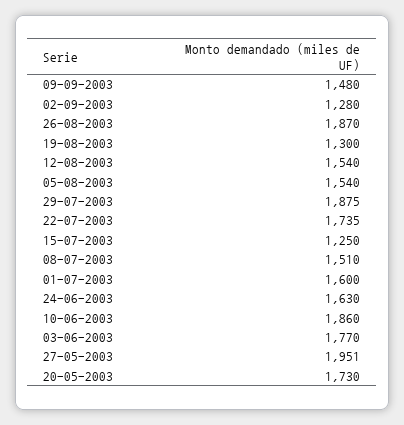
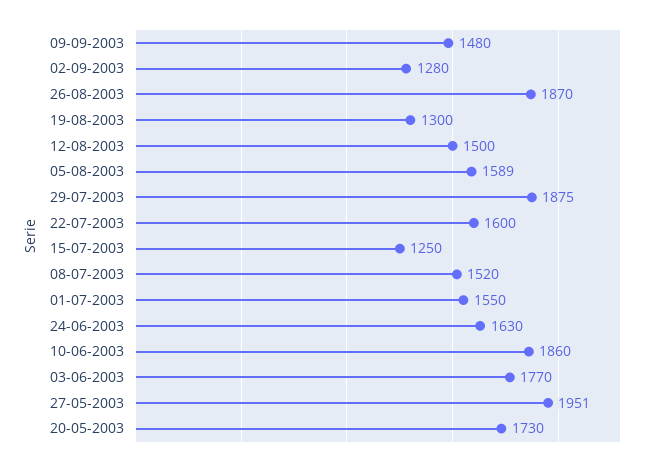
12-08-2003: 1540 -> 1500
05-08-2003: 1540 -> 1589
22-07-2003: 1735 -> 1600
08-07-2003: 1510 -> 1520
01-07-2003: 1600 -> 1550

